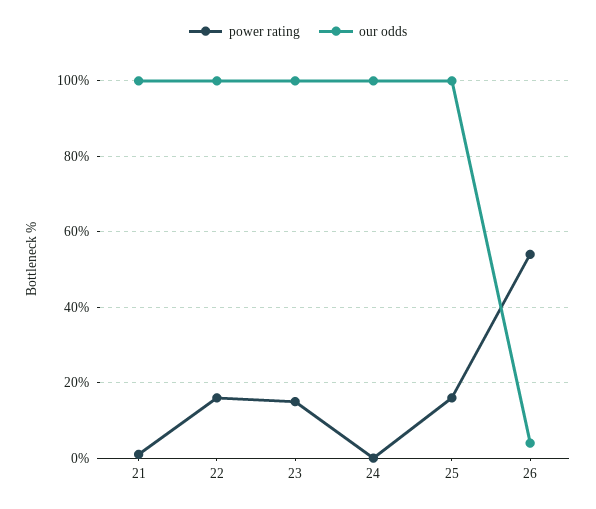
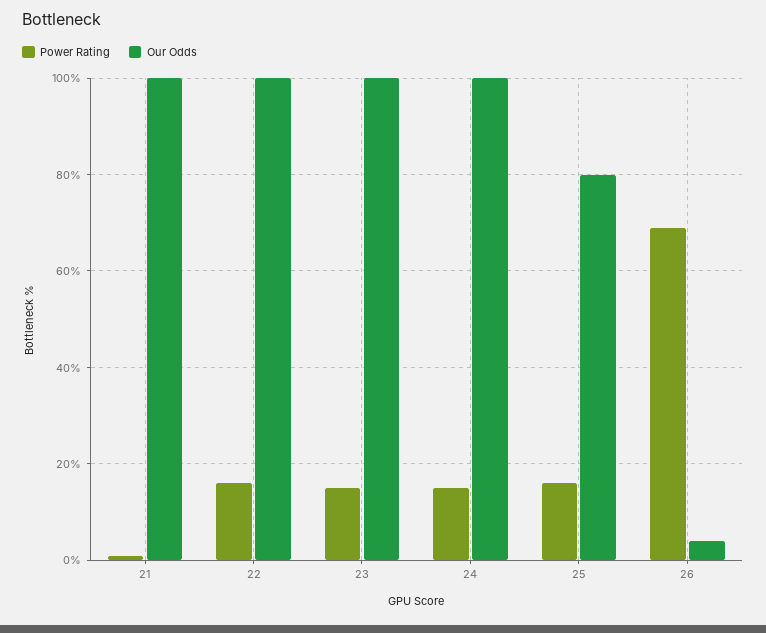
power rating, 24: 0 -> 15
our odds, 25: 100 -> 80
power rating, 26: 55 -> 70

